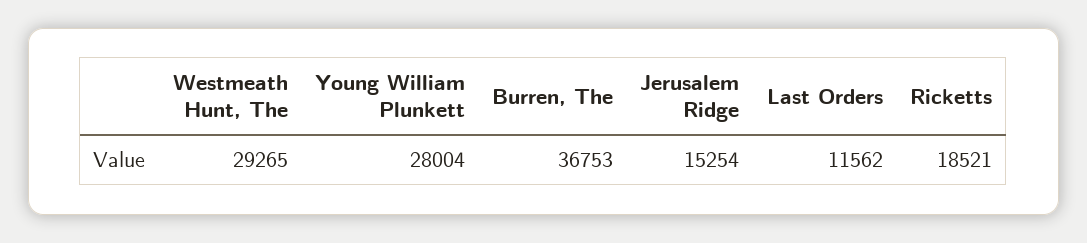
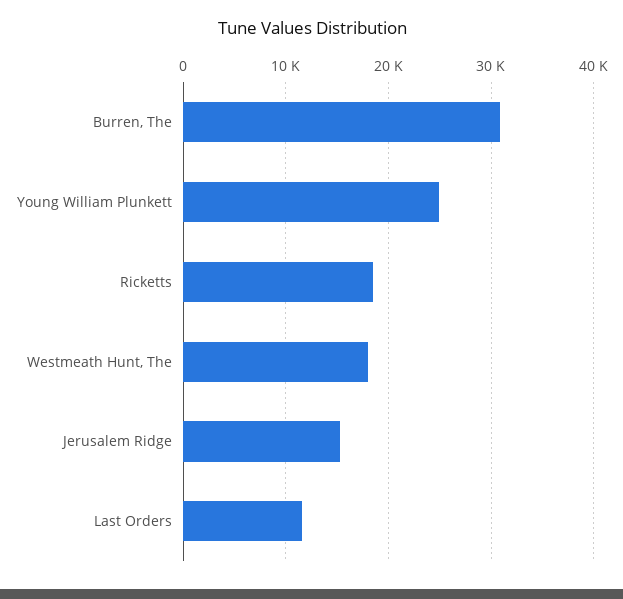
Westmeath Hunt, The: 29265 -> 18000
Young William Plunkett: 28004 -> 25000
Burren, The: 36753 -> 31000

